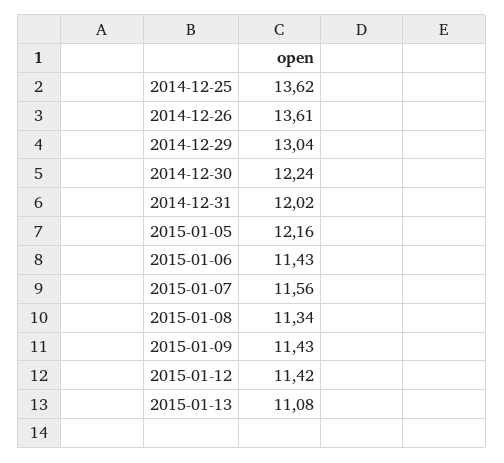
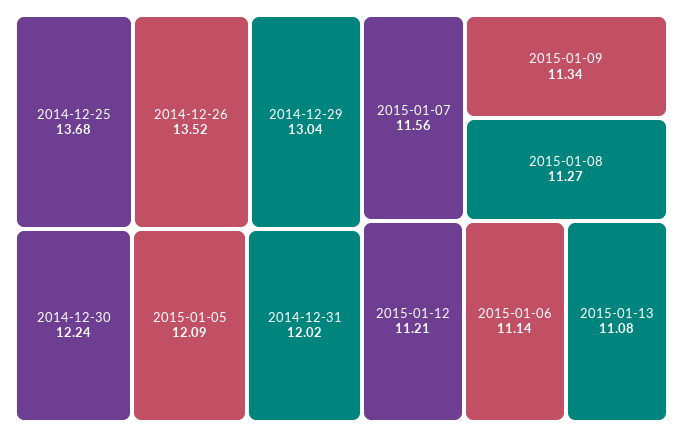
2014-12-25: 13.62 -> 13.68
2014-12-26: 13.61 -> 13.52
2015-01-05: 12.16 -> 12.09
2015-01-06: 11.43 -> 11.14
2015-01-08: 11.34 -> 11.27
2015-01-09: 11.43 -> 11.34
2015-01-12: 11.42 -> 11.21

